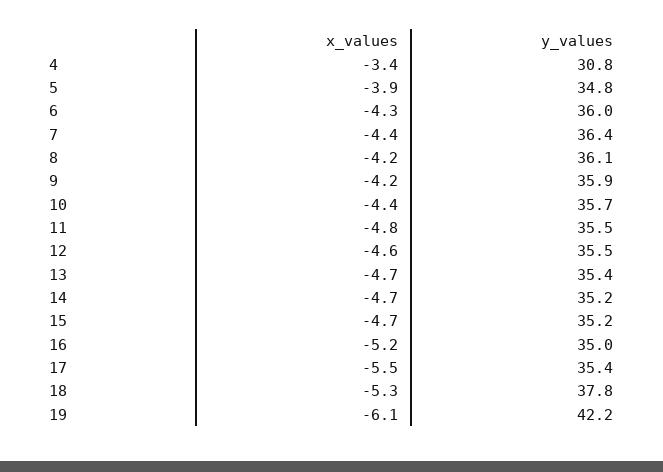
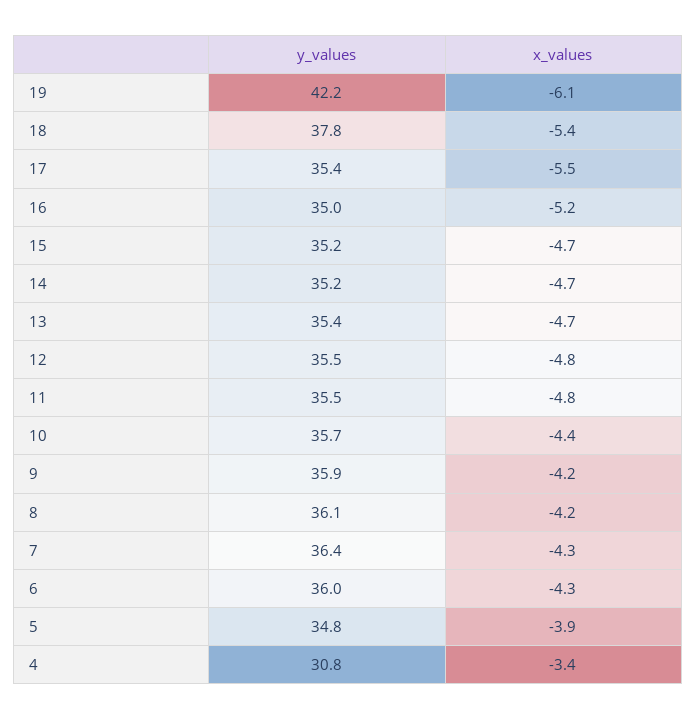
x_values, 7: -4.4 -> -4.3
x_values, 12: -4.6 -> -4.8
x_values, 18: -5.3 -> -5.4

